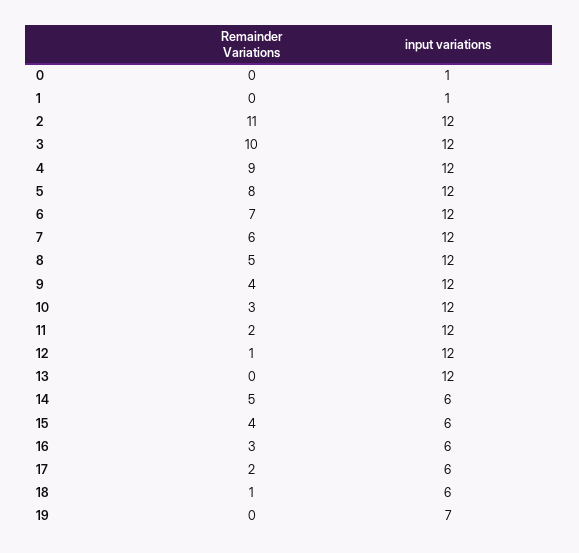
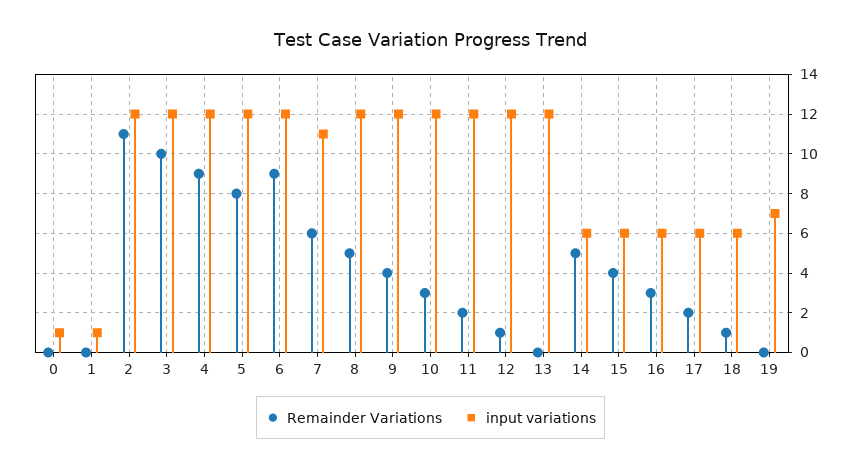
Remainder Variations, 6: 7 -> 9
input variations, 7: 12 -> 11

